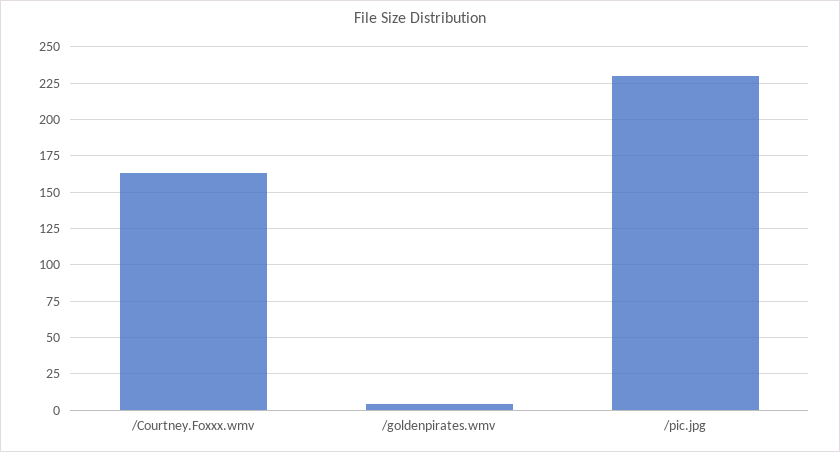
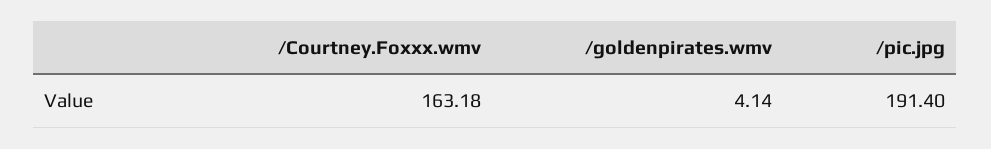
/pic.jpg: 230 -> 191.4

